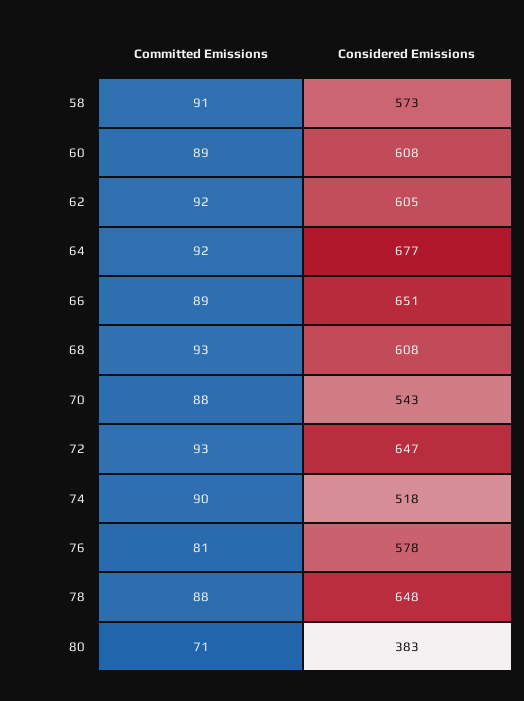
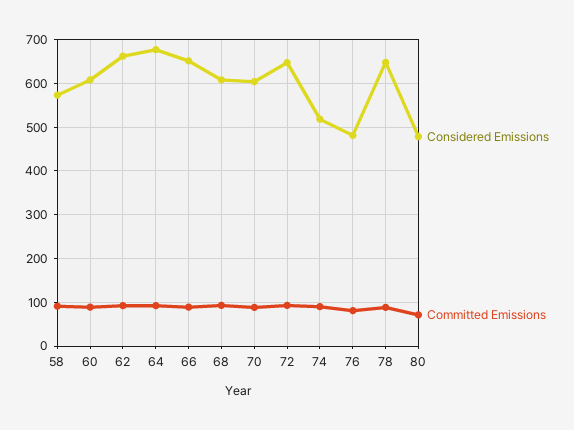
Considered Emissions, 62: 605 -> 660
Considered Emissions, 70: 543 -> 600
Considered Emissions, 76: 578 -> 480
Considered Emissions, 80: 383 -> 480

